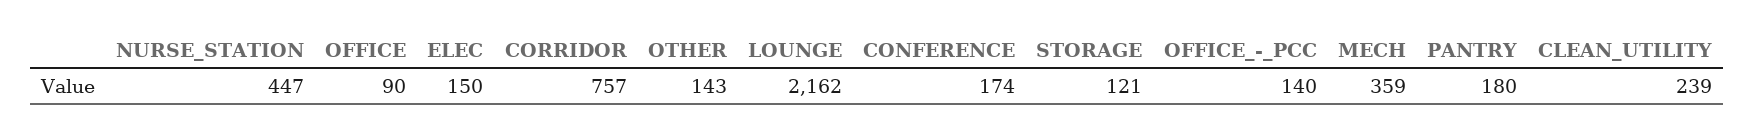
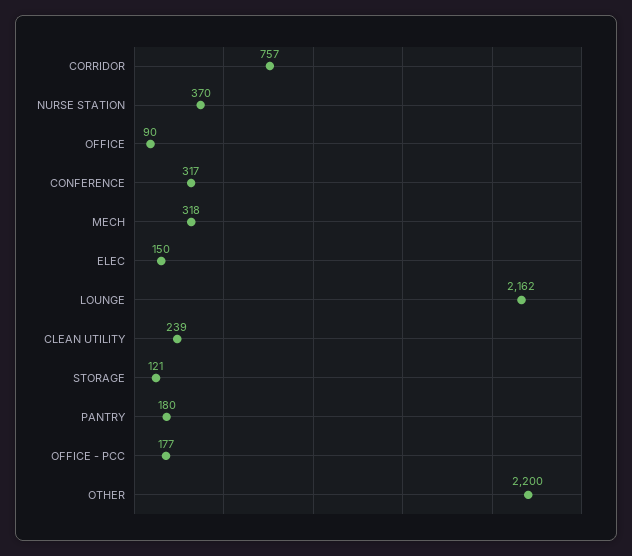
NURSE_STATION: 447 -> 370
OTHER: 143 -> 2200
CONFERENCE: 174 -> 317
OFFICE_-_PCC: 140 -> 177
MECH: 359 -> 318

